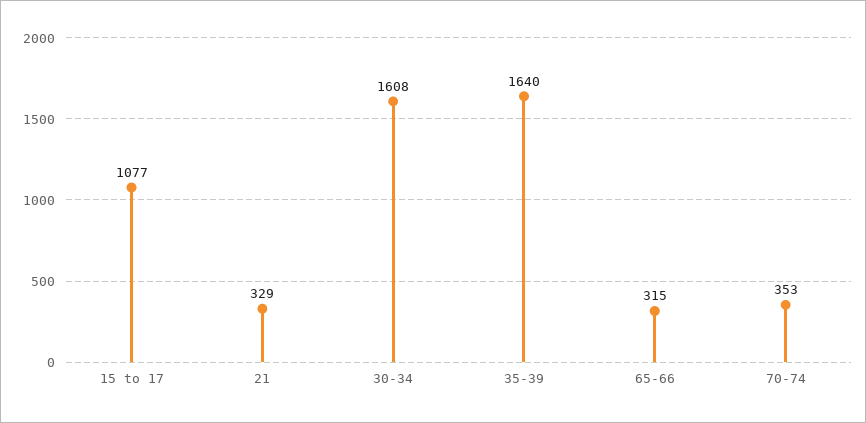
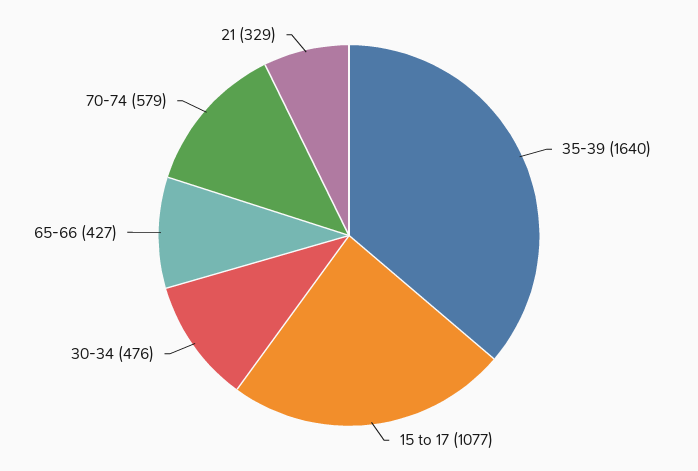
30-34: 1608 -> 476
65-66: 315 -> 427
70-74: 353 -> 579

